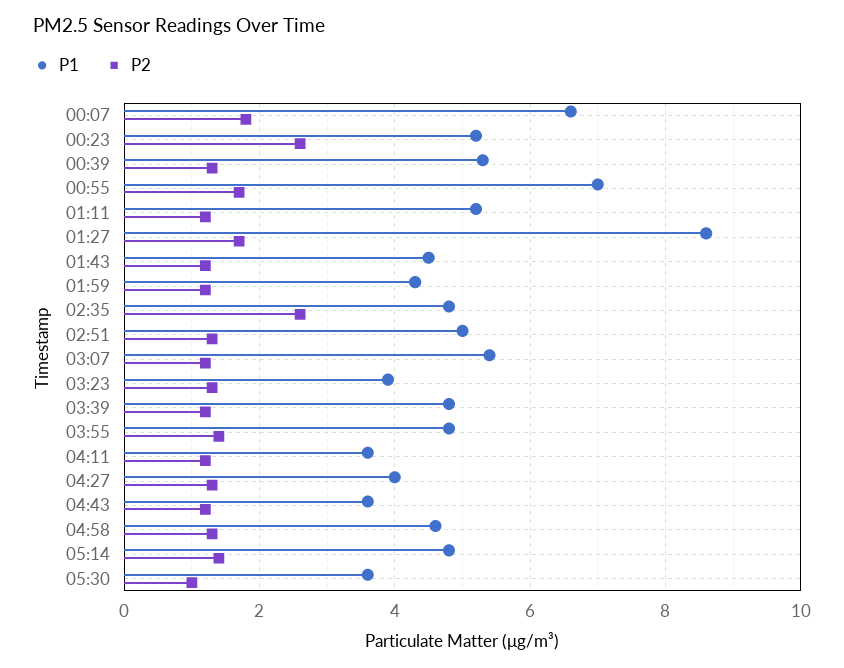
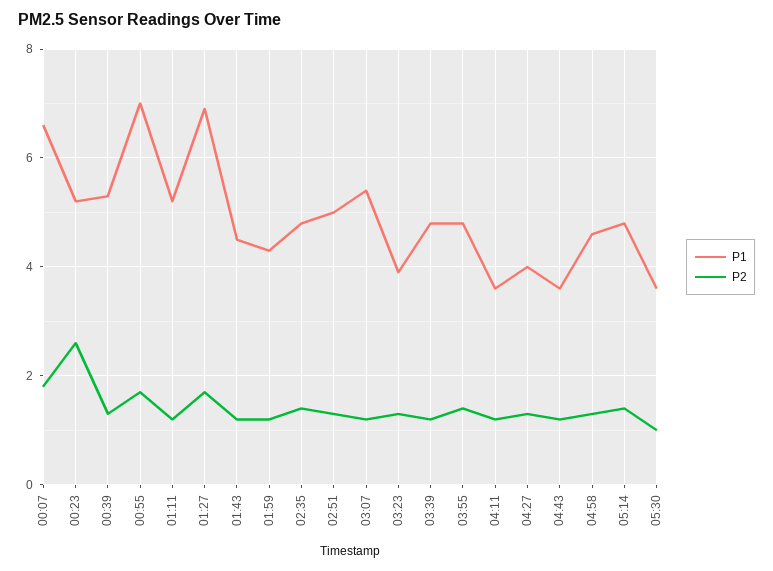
P1, 01:27: 8.5 -> 7
P2, 02:35: 2.5 -> 1.5

